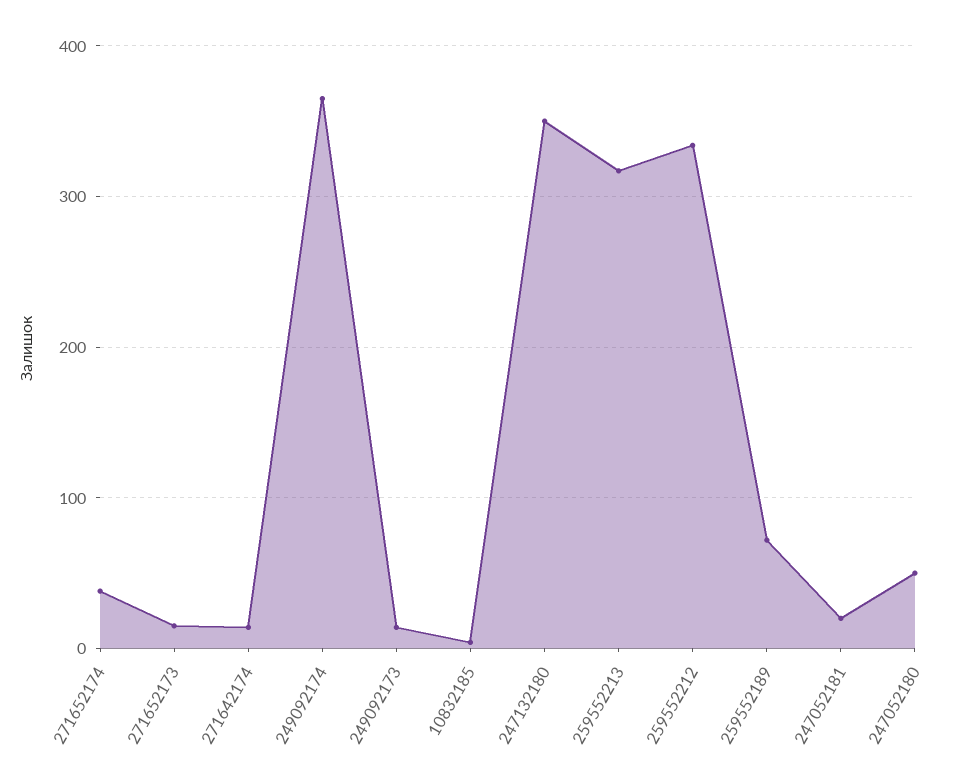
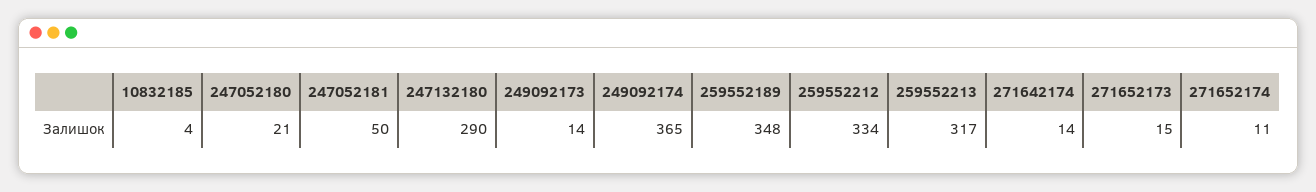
271652174: 40 -> 11
247132180: 350 -> 290
259552189: 70 -> 348
247052181: 20 -> 50
247052180: 50 -> 21

